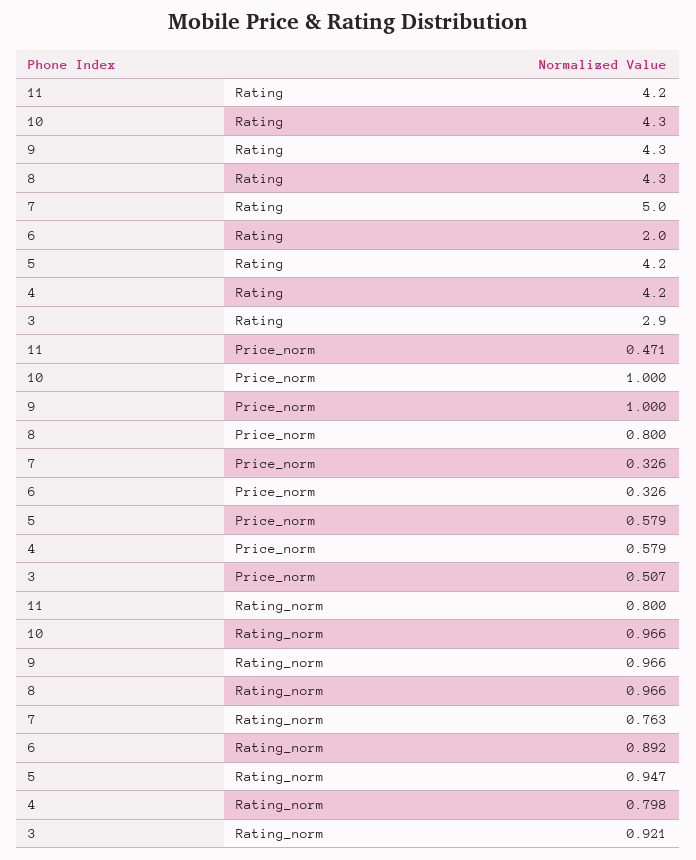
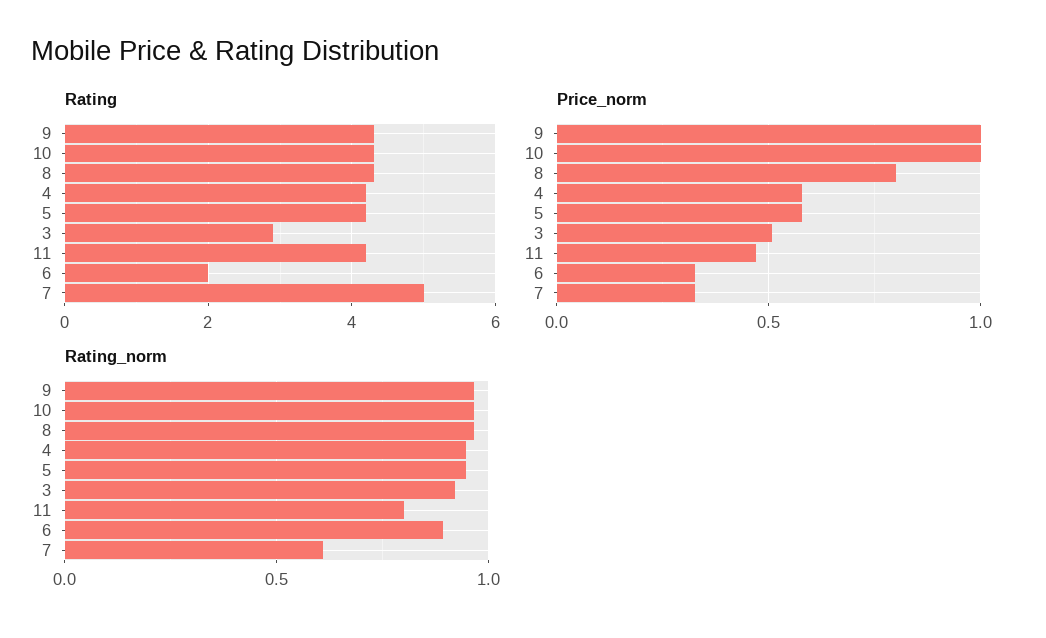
Rating_norm, 7: 0.763 -> 0.6
Rating_norm, 4: 0.798 -> 0.95

